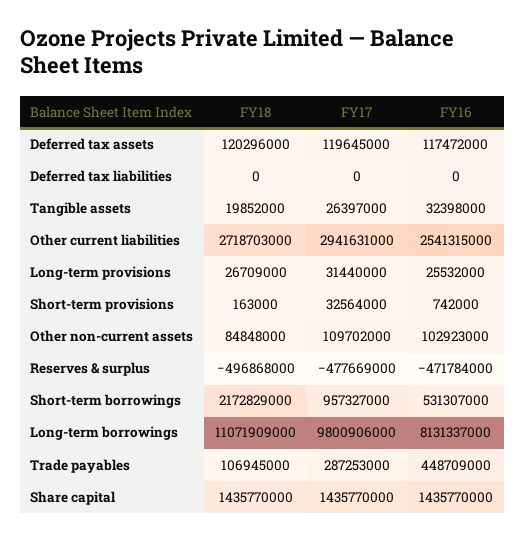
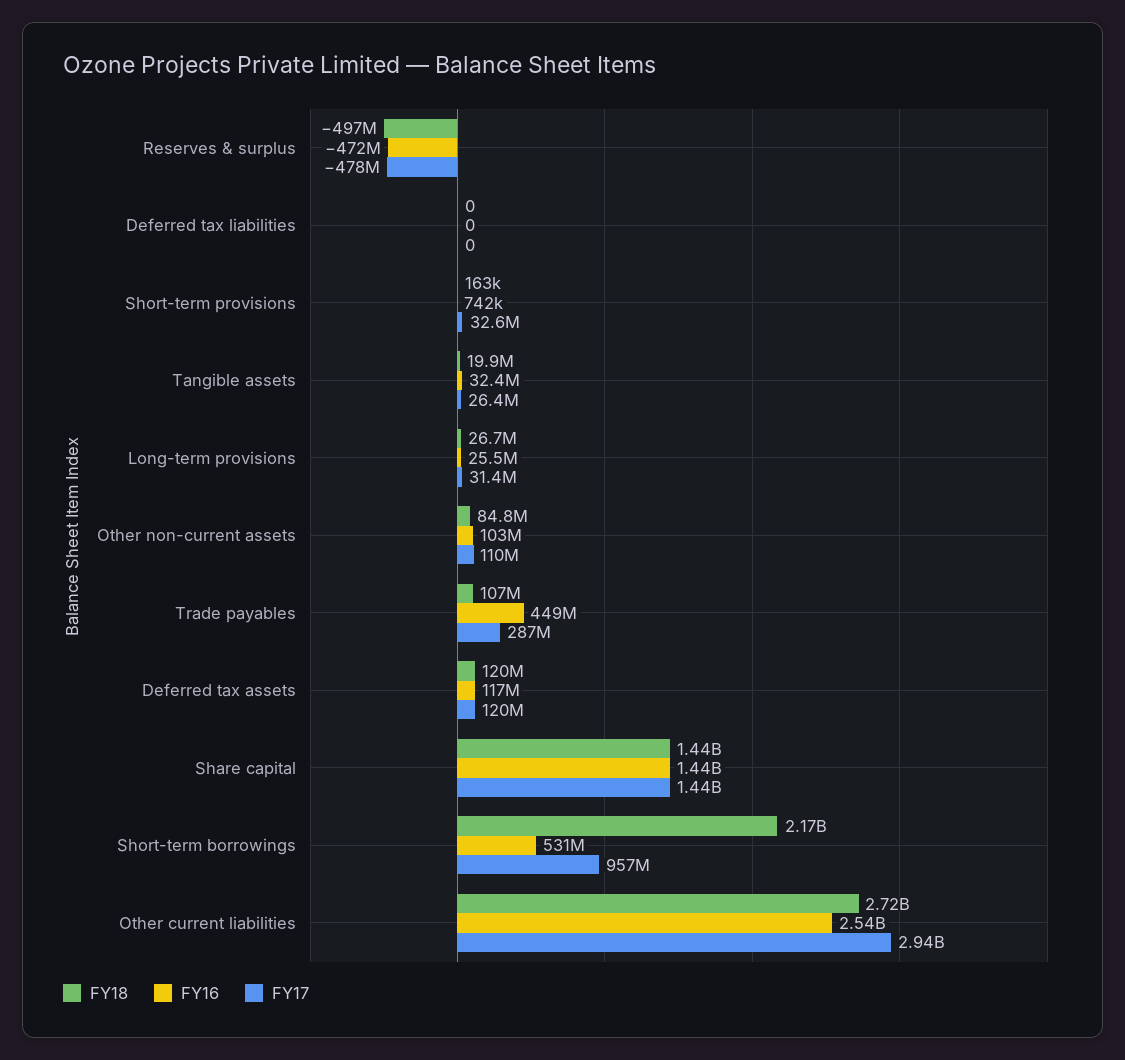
FY18, Long-term borrowings: 11071909000 -> none
FY17, Long-term borrowings: 9800906000 -> none
FY16, Long-term borrowings: 8131337000 -> none

